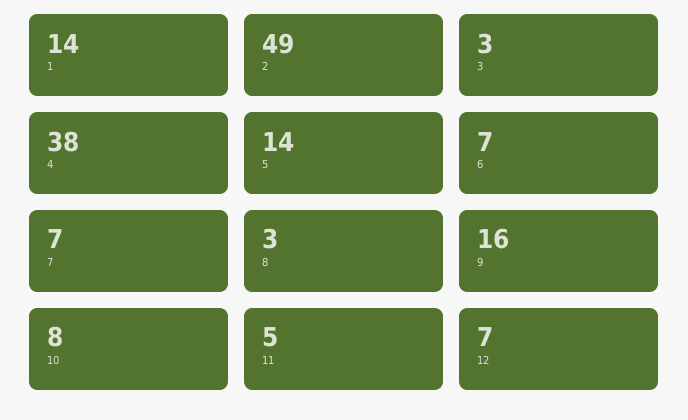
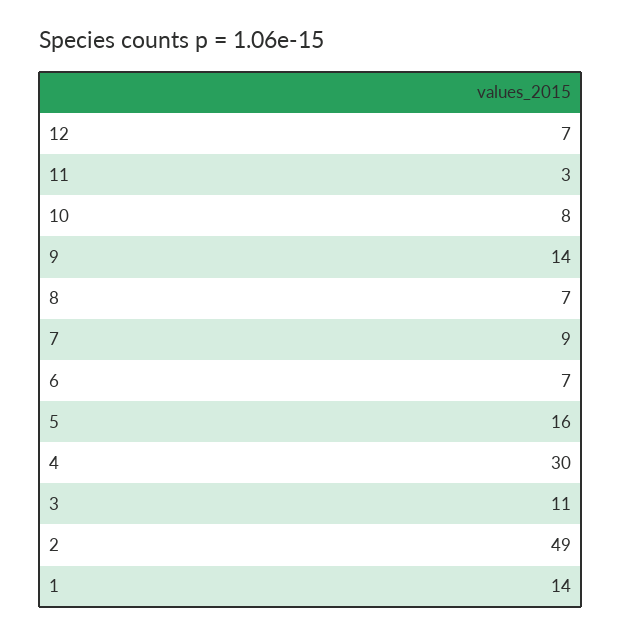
3: 3 -> 11
4: 38 -> 30
5: 14 -> 16
7: 7 -> 9
8: 3 -> 7
9: 16 -> 14
11: 5 -> 3

